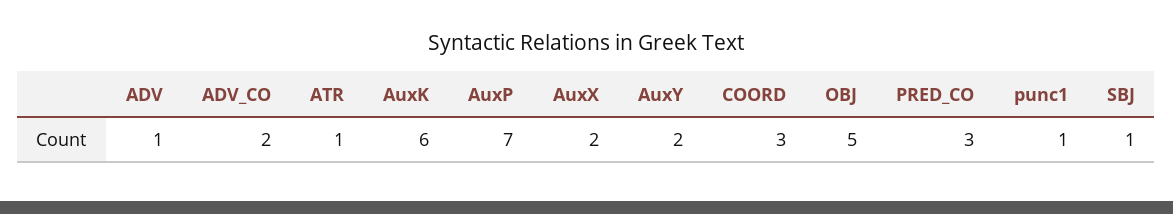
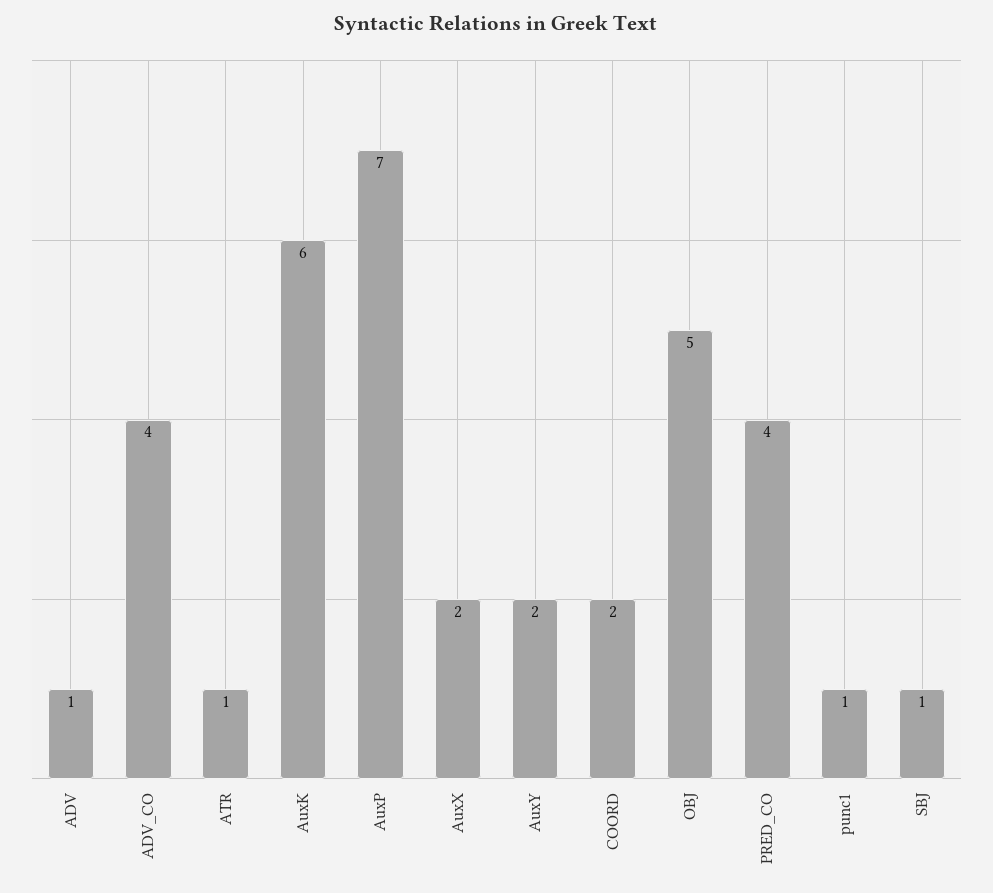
ADV_CO: 2 -> 4
COORD: 3 -> 2
PRED_CO: 3 -> 4

